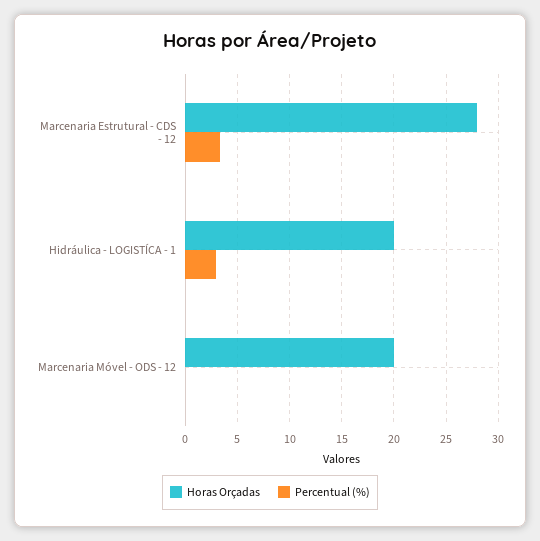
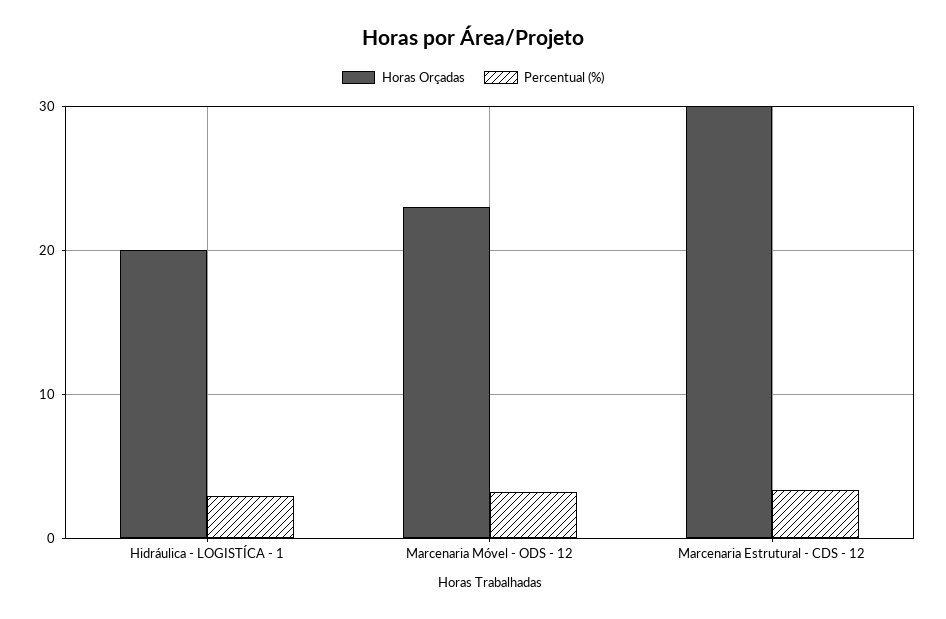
Horas Orçadas, Marcenaria Estrutural - CDS - 12: 28 -> 30
Horas Orçadas, Marcenaria Móvel - ODS - 12: 20 -> 23
Percentual (%), Marcenaria Móvel - ODS - 12: 0 -> 3

